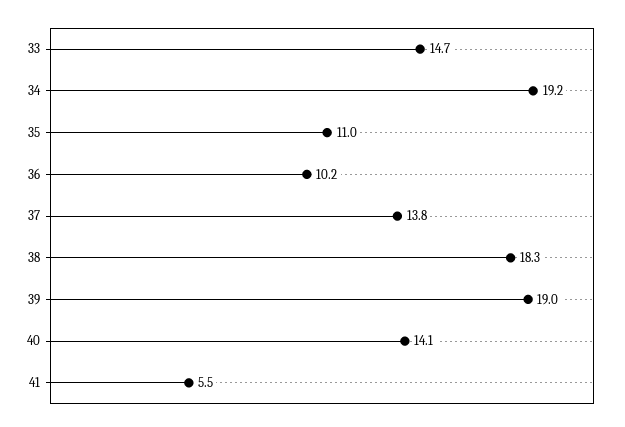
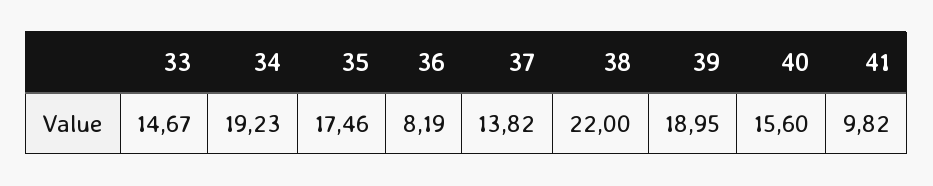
35: 11 -> 17.46
36: 10.2 -> 8.19
38: 18.3 -> 22
40: 14.1 -> 15.6
41: 5.5 -> 9.82

